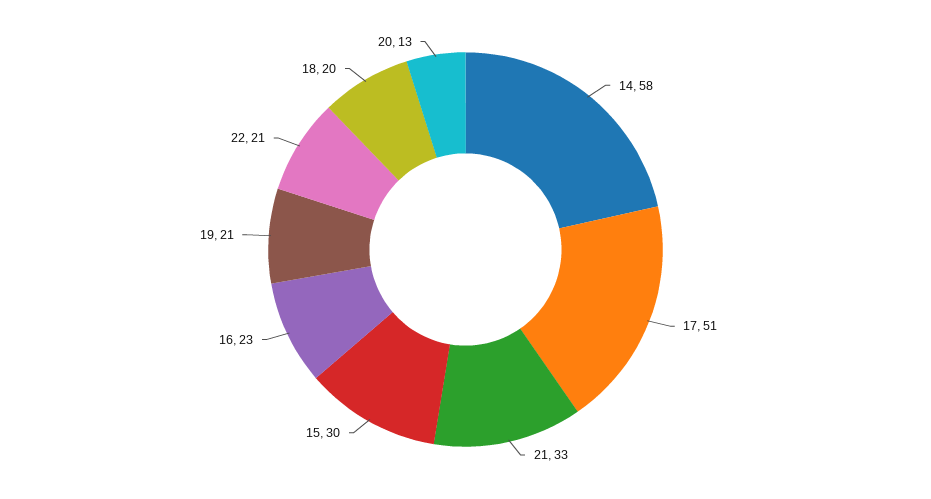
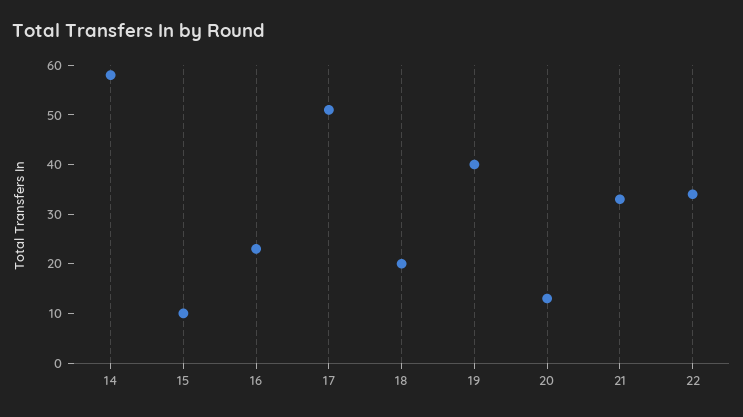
15: 30 -> 10
19: 21 -> 40
22: 21 -> 35

